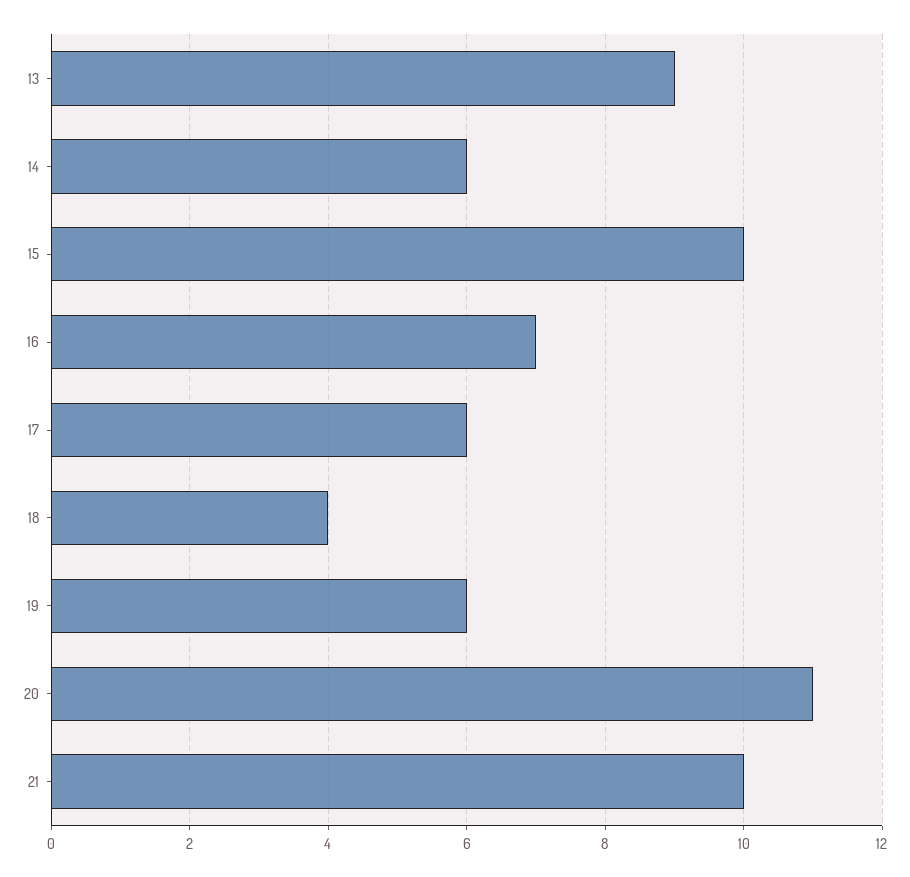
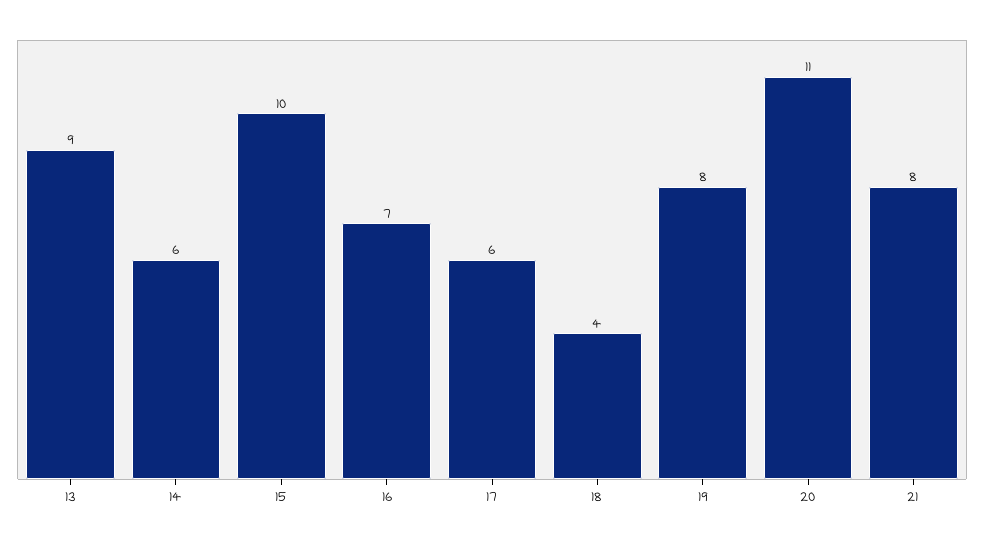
19: 6 -> 8
21: 10 -> 8

